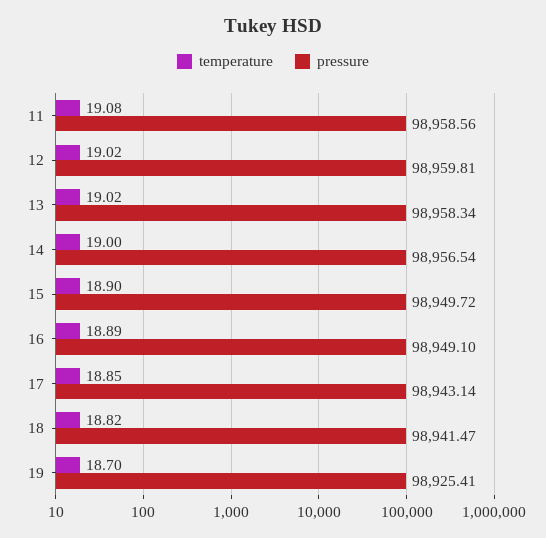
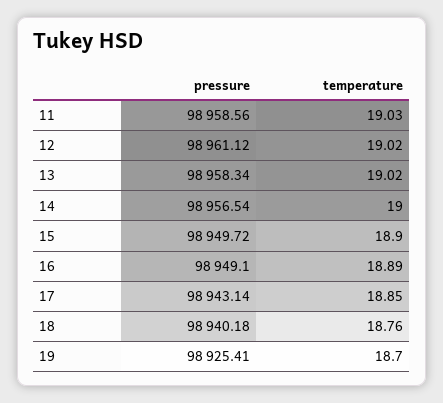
temperature, 11: 19.08 -> 19.03
pressure, 12: 98959.81 -> 98961.12
temperature, 18: 18.82 -> 18.76
pressure, 18: 98941.47 -> 98940.18

